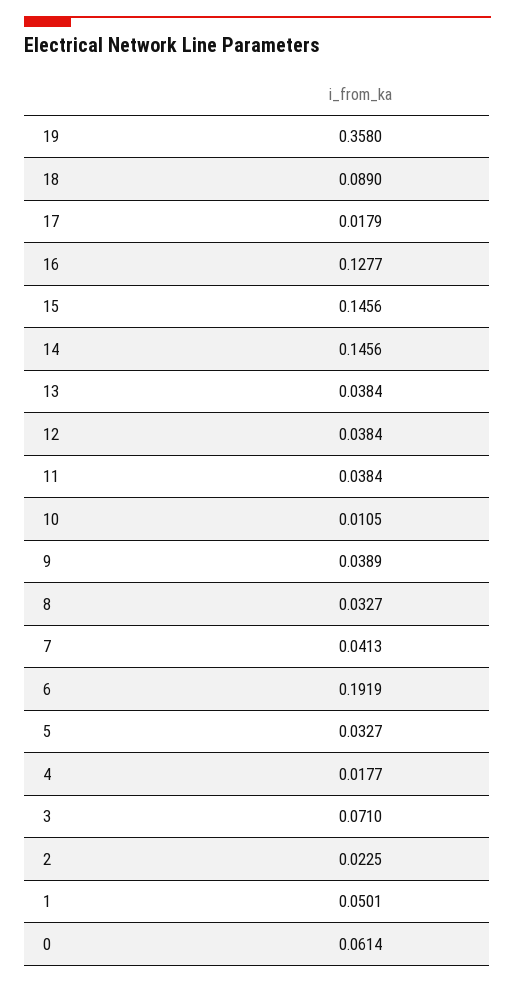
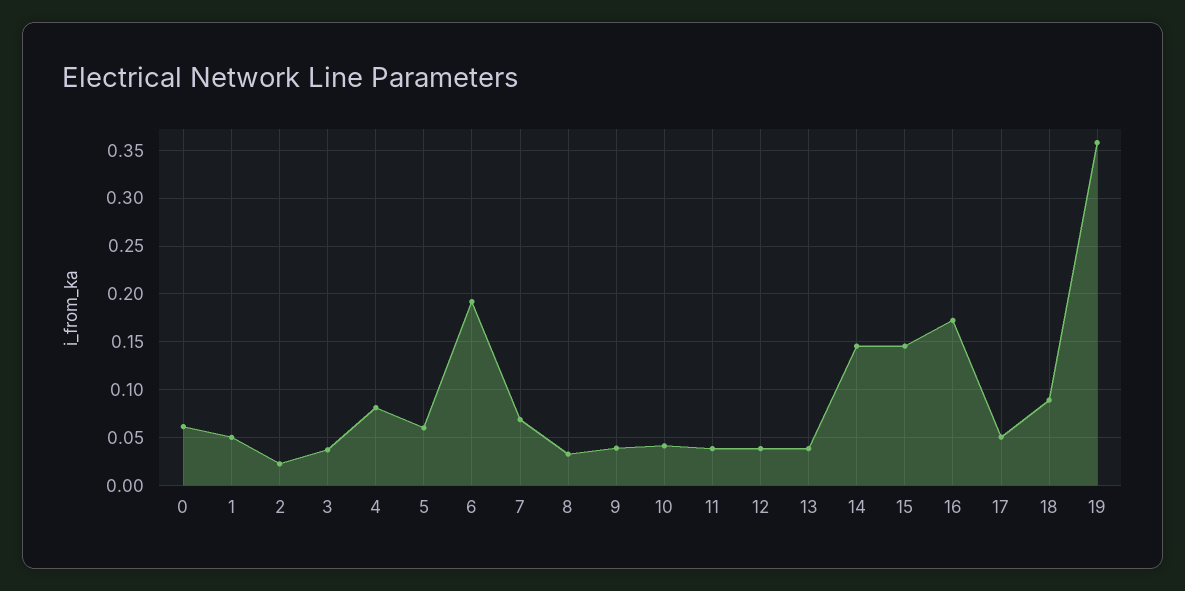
17: 0.0179 -> 0.05
16: 0.1277 -> 0.17
10: 0.0105 -> 0.04
7: 0.0413 -> 0.07
5: 0.0327 -> 0.06
4: 0.0177 -> 0.08
3: 0.071 -> 0.04

